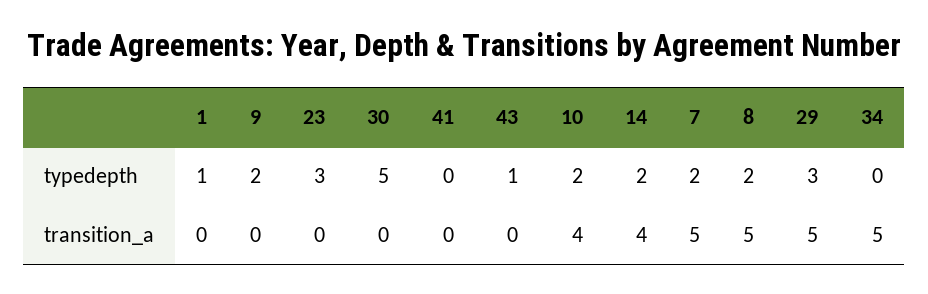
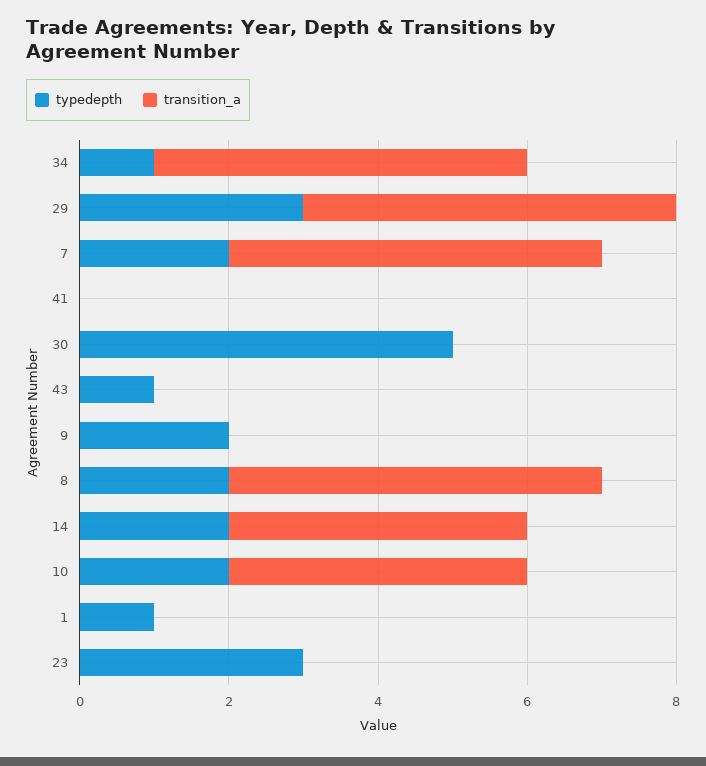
typedepth, 34: 0 -> 1

